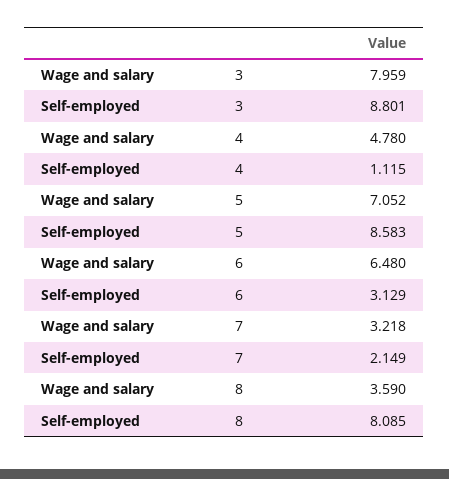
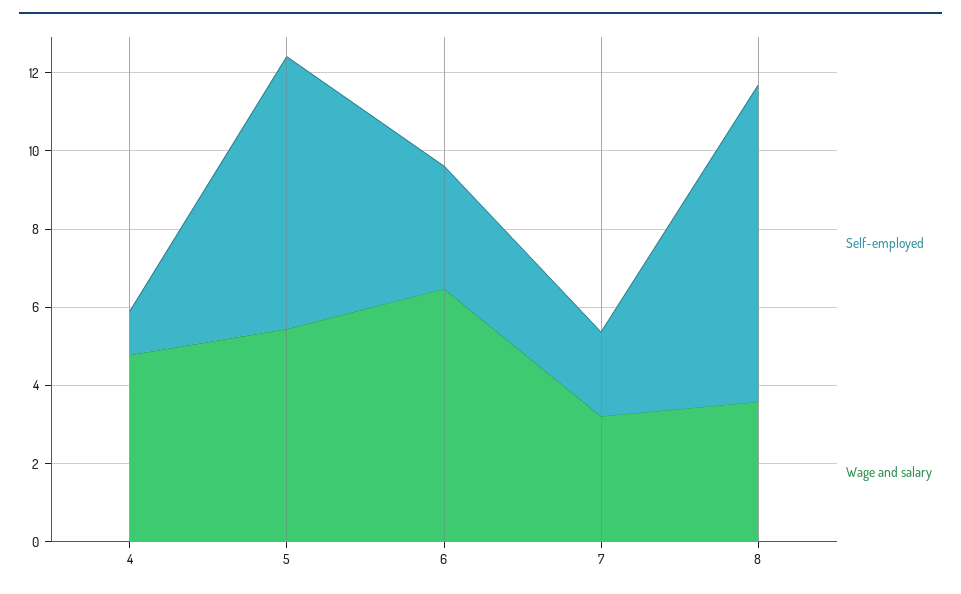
Wage and salary, 3: 7.959 -> none
Self-employed, 3: 8.801 -> none
Wage and salary, 5: 7.052 -> 5.5
Self-employed, 5: 8.583 -> 7

